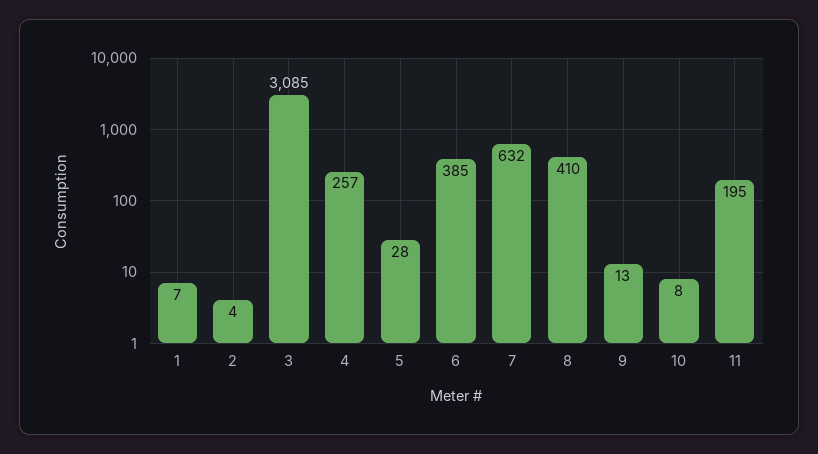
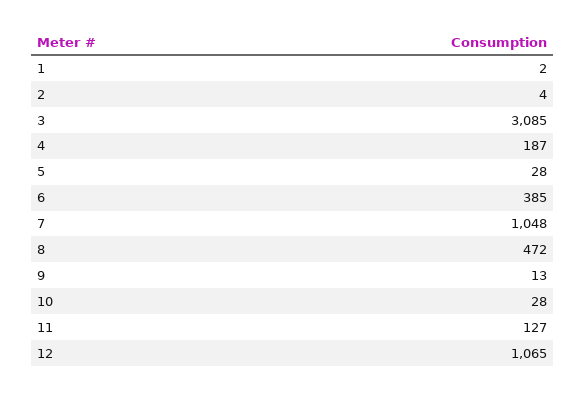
1: 7 -> 2
4: 257 -> 187
7: 632 -> 1048
8: 410 -> 472
10: 8 -> 28
11: 195 -> 127
12: none -> 1065

